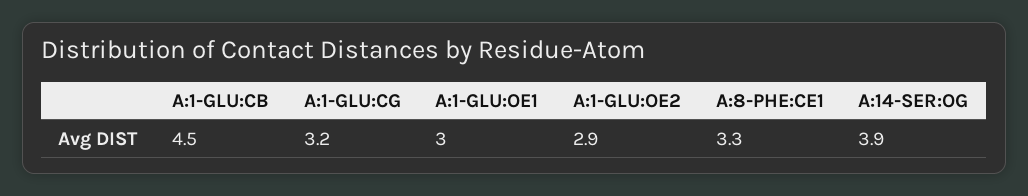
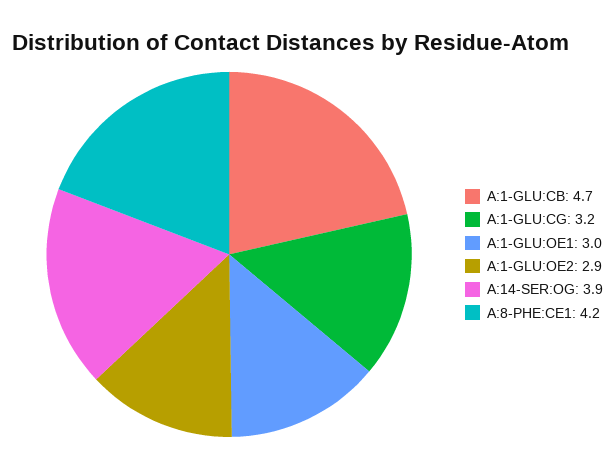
A:1-GLU:CB: 4.5 -> 4.7
A:8-PHE:CE1: 3.3 -> 4.2

